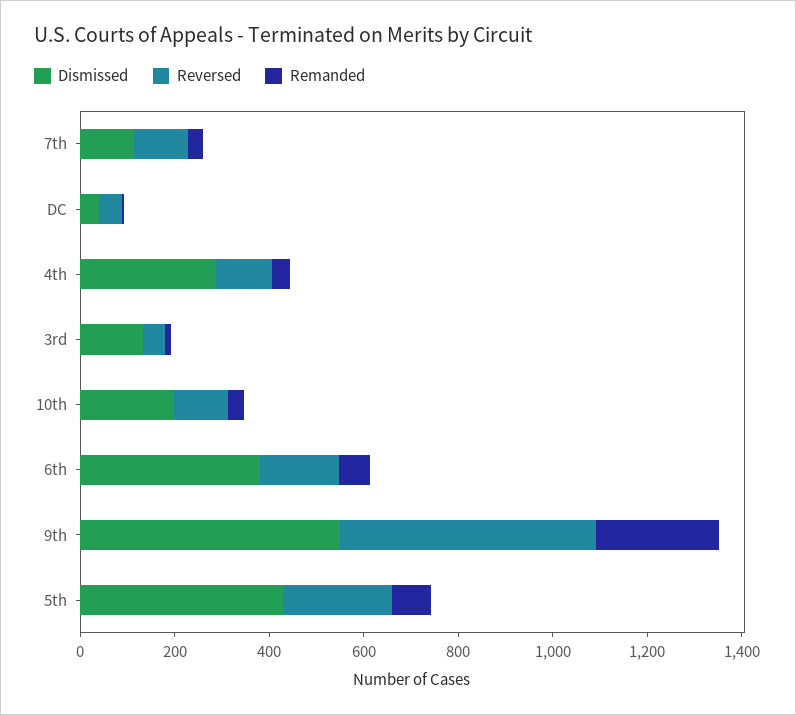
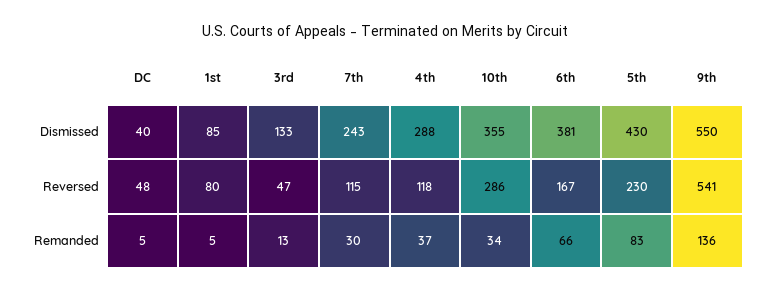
Dismissed, 7th: 100 -> 243
Dismissed, 10th: 200 -> 355
Reversed, 10th: 100 -> 286
Remanded, 9th: 250 -> 136
Dismissed, 1st: none -> 85
Reversed, 1st: none -> 80
Remanded, 1st: none -> 5

